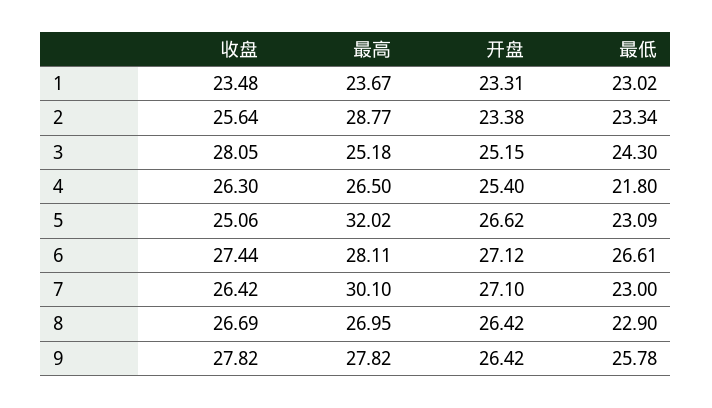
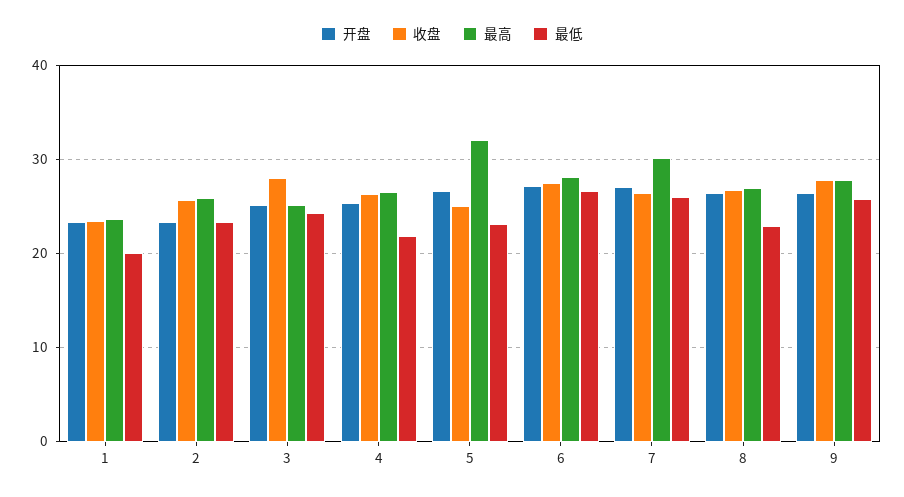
最低, 1: 23.02 -> 20
最高, 2: 28.77 -> 26
最低, 7: 23 -> 26

